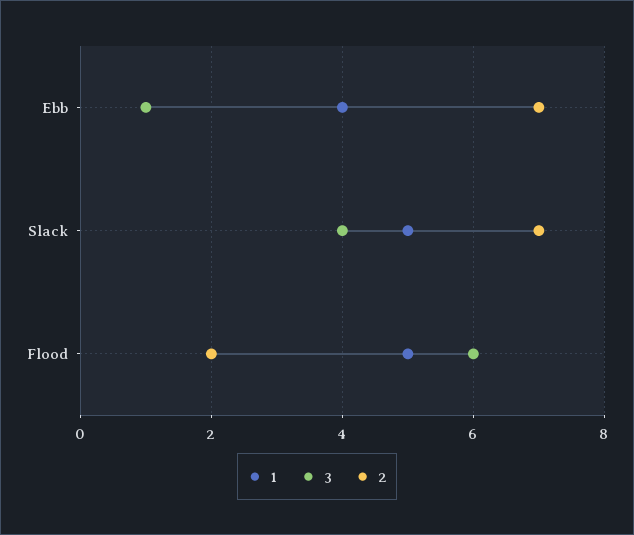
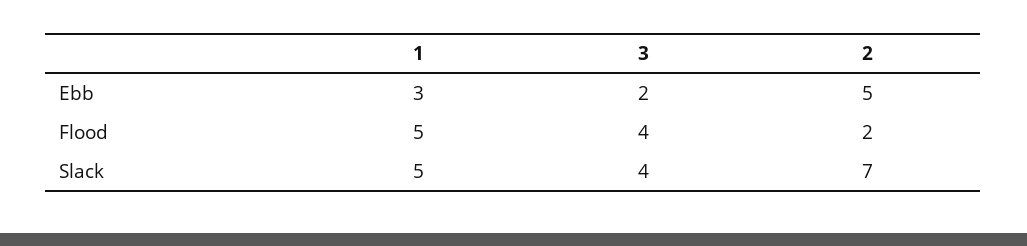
1, Ebb: 4 -> 3
3, Ebb: 1 -> 2
2, Ebb: 7 -> 5
3, Flood: 6 -> 4

